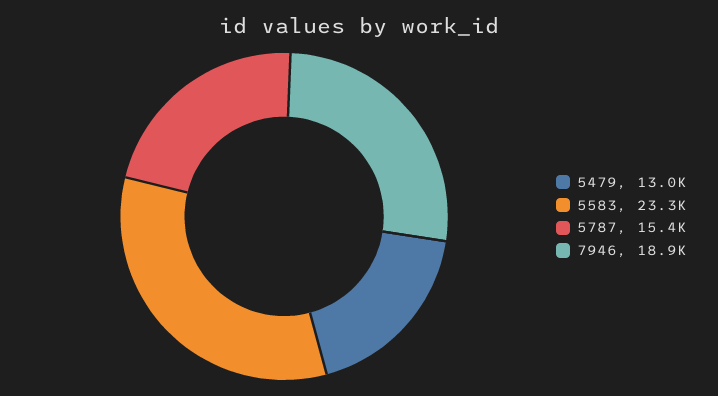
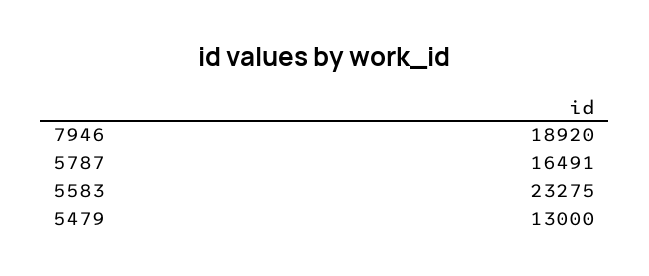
5787: 15400 -> 16491

